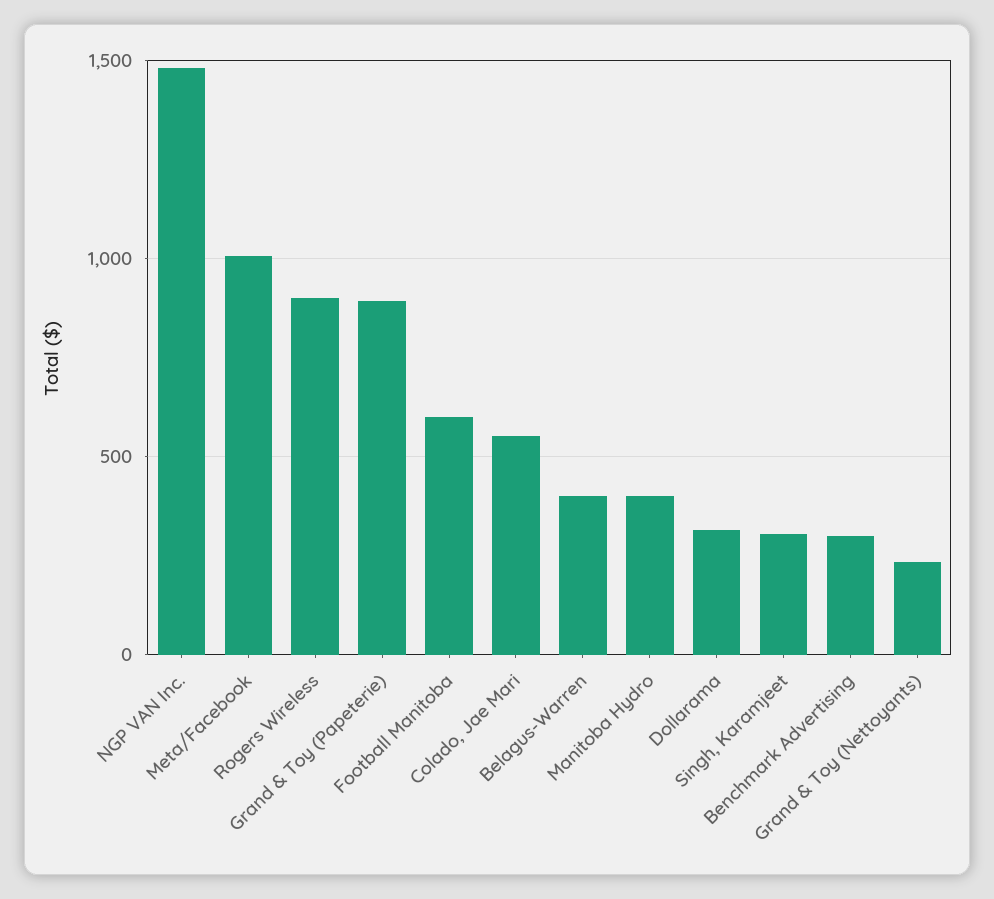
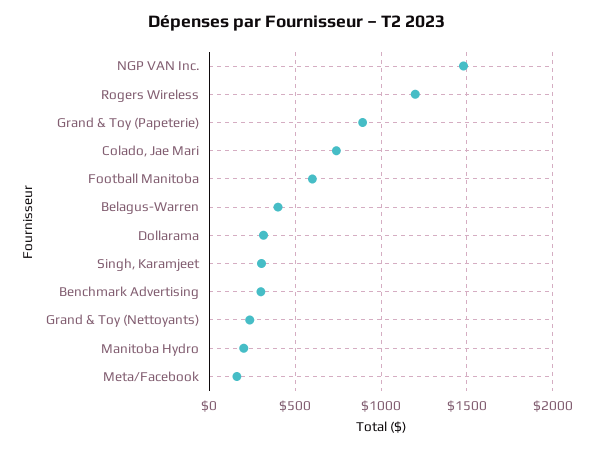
Meta/Facebook: 1000 -> 150
Rogers Wireless: 900 -> 1200
Colado, Jae Mari: 550 -> 750
Manitoba Hydro: 400 -> 200

